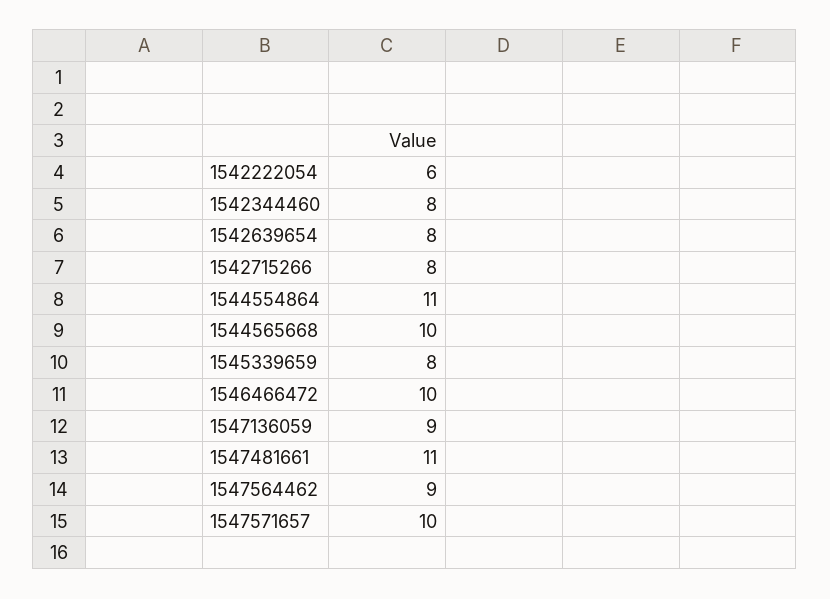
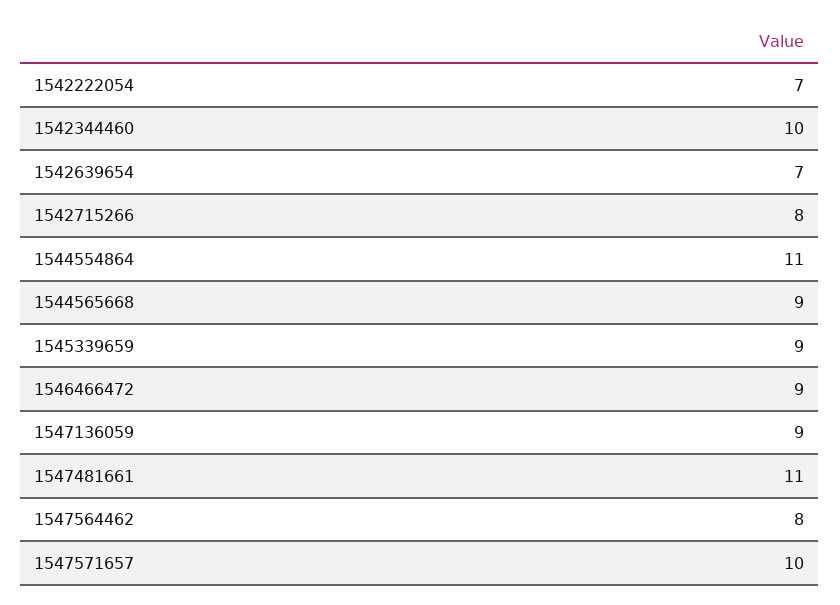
1542222054: 6 -> 7
1542344460: 8 -> 10
1542639654: 8 -> 7
1544565668: 10 -> 9
1545339659: 8 -> 9
1546466472: 10 -> 9
1547564462: 9 -> 8

